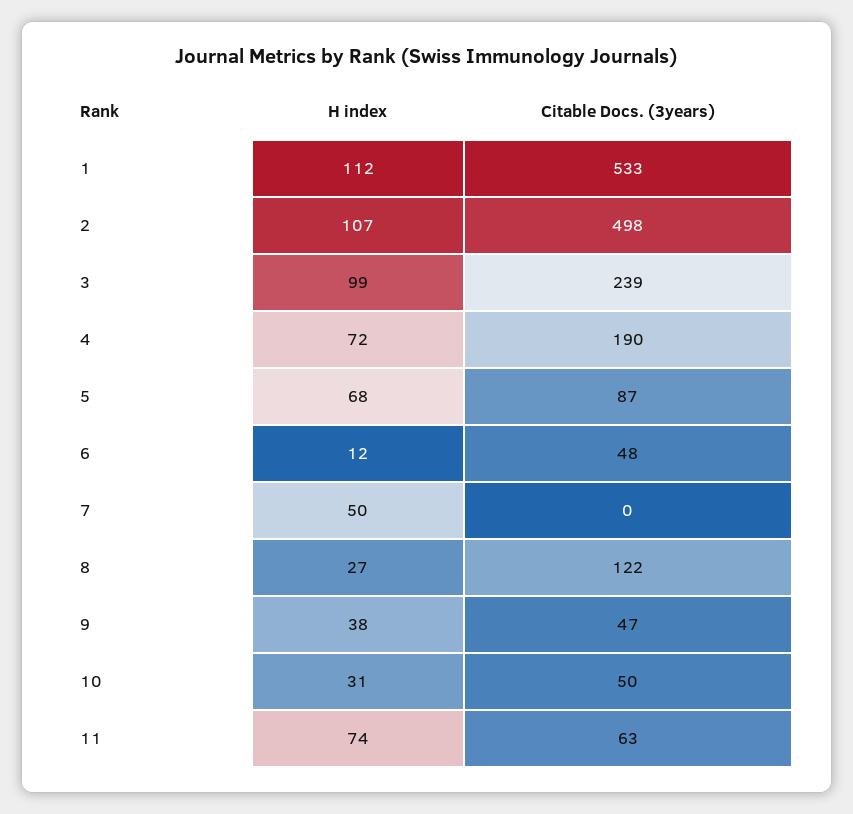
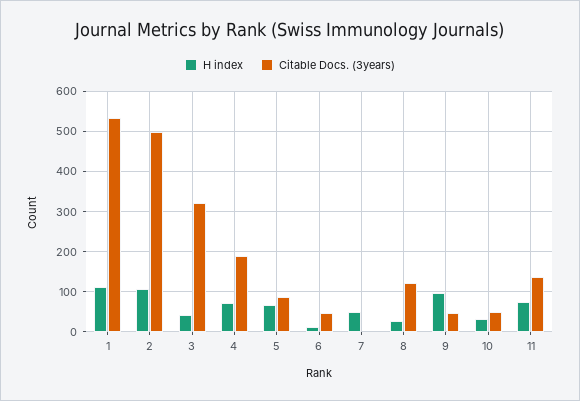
H index, 3: 99 -> 40
Citable Docs. (3years), 3: 239 -> 320
H index, 9: 38 -> 100
Citable Docs. (3years), 11: 63 -> 140

